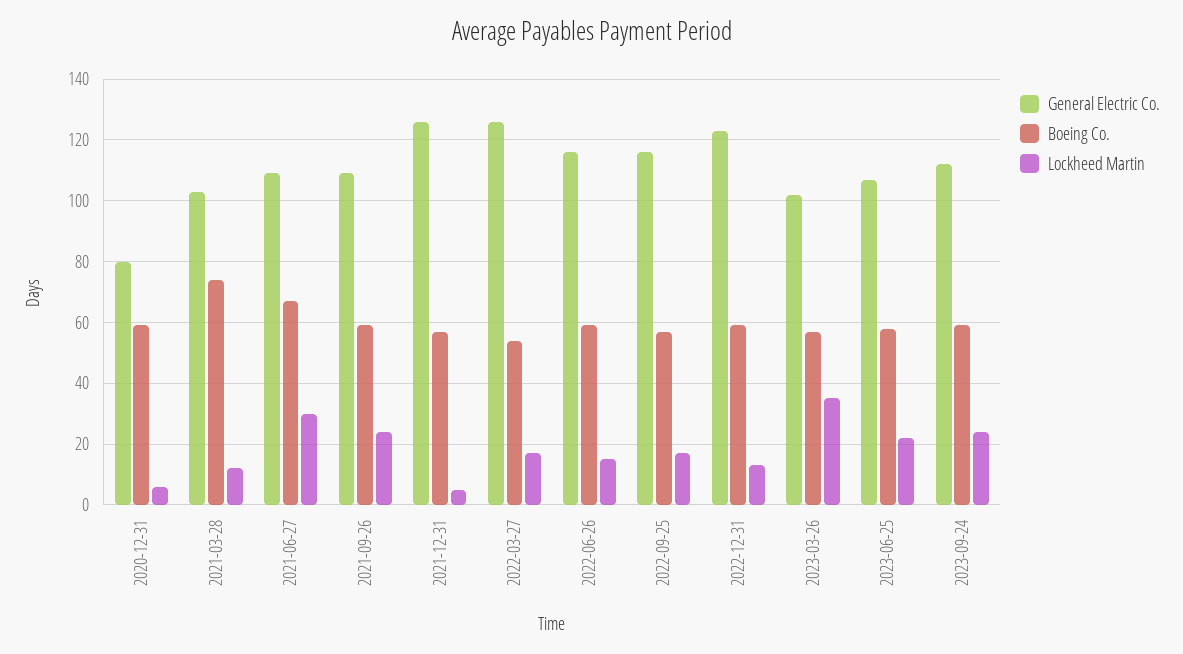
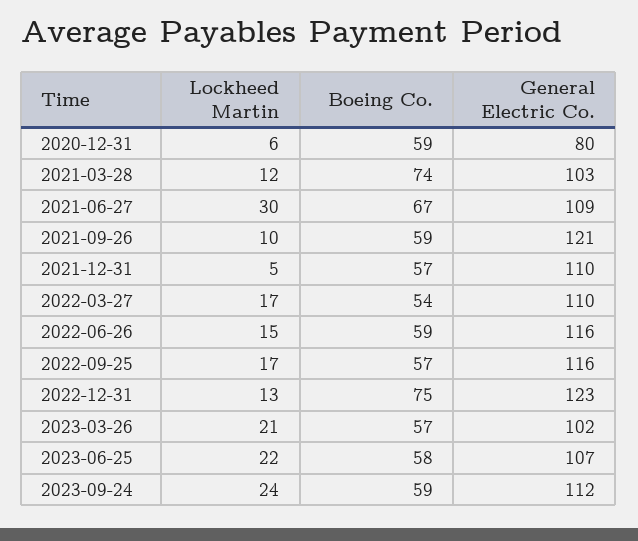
General Electric Co., 2021-09-26: 110 -> 121
Lockheed Martin, 2021-09-26: 25 -> 10
General Electric Co., 2021-12-31: 125 -> 110
General Electric Co., 2022-03-27: 125 -> 110
Boeing Co., 2022-12-31: 60 -> 75
Lockheed Martin, 2023-03-26: 35 -> 21

